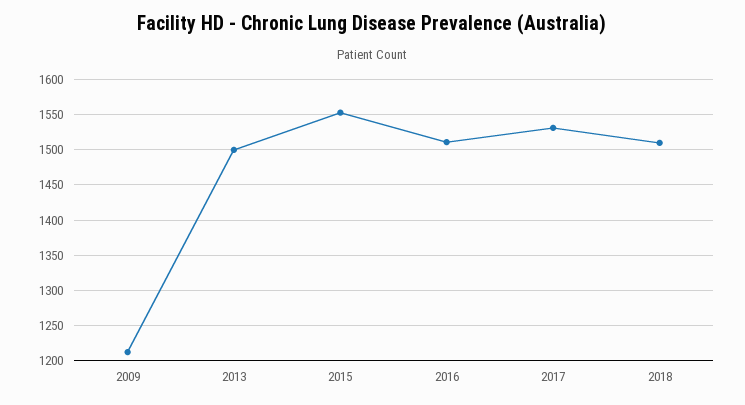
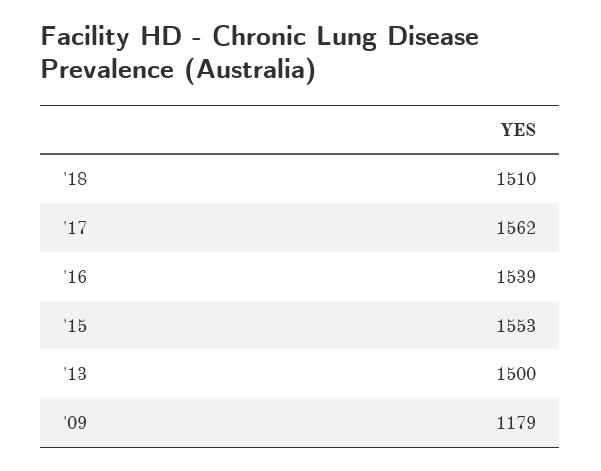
2009: 1210 -> 1179
2016: 1510 -> 1539
2017: 1530 -> 1562

